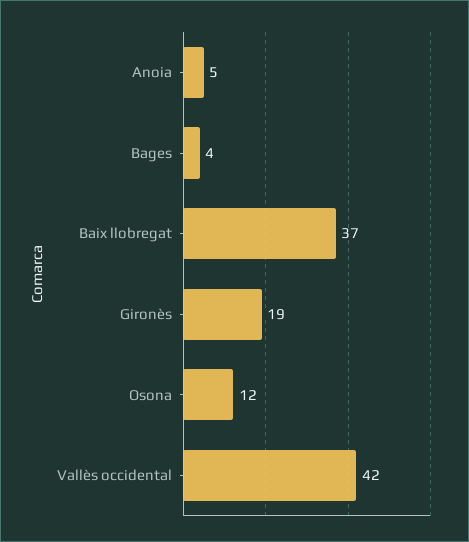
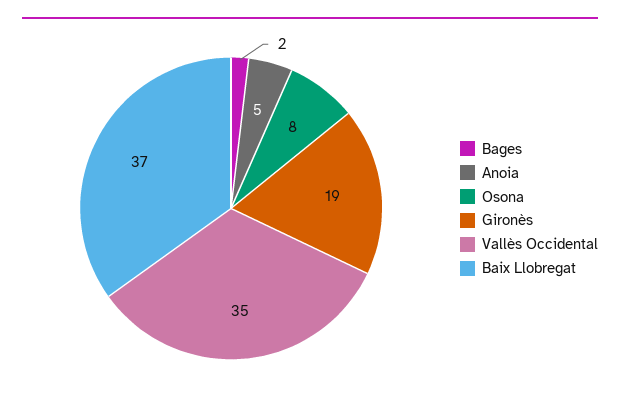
Bages: 4 -> 2
Osona: 12 -> 8
Vallès occidental: 42 -> 35

